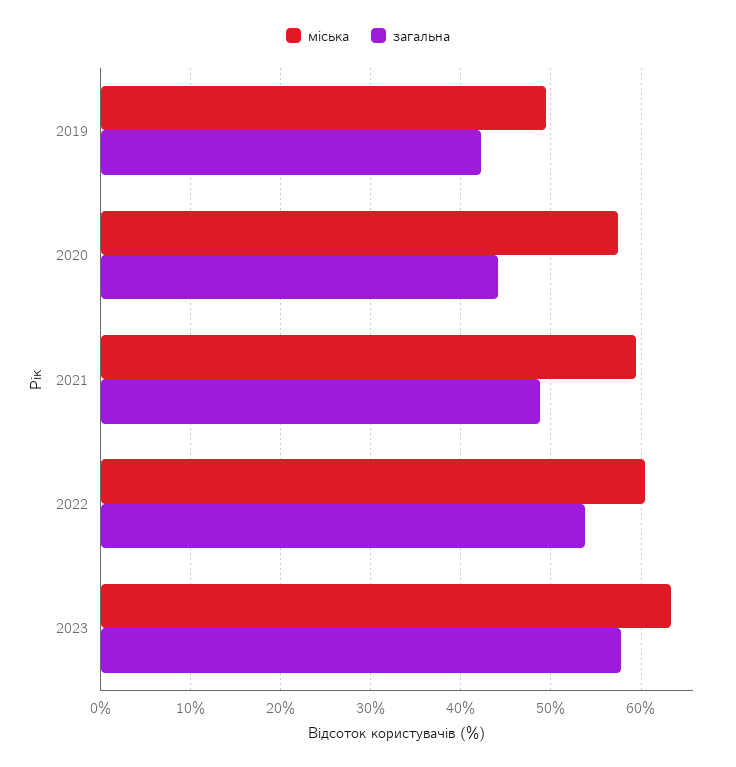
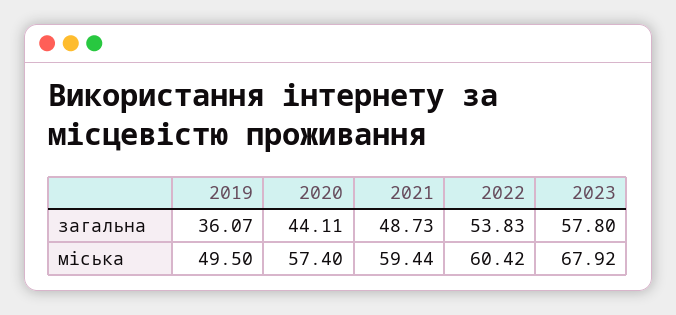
загальна, 2019: 42 -> 36.07
міська, 2023: 63 -> 67.92

